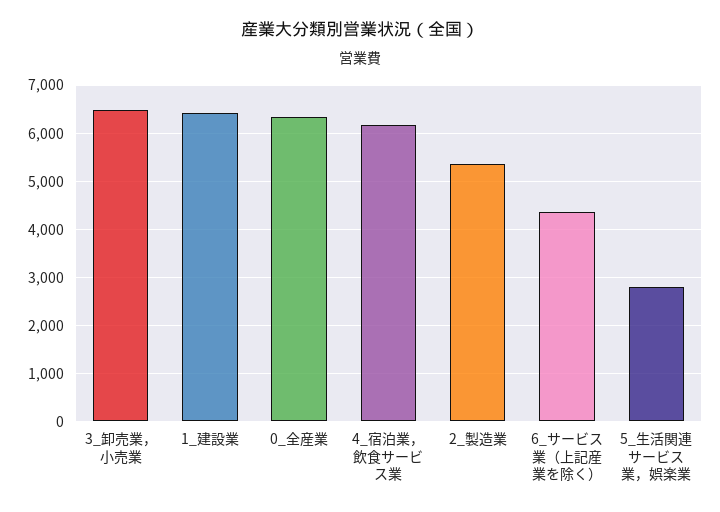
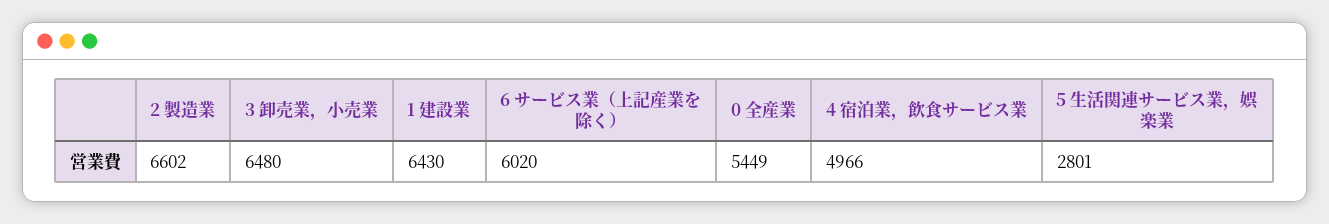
0_全産業: 6400 -> 5449
4_宿泊業，飲食サービス業: 6200 -> 4966
2_製造業: 5400 -> 6602
6_サービス業（上記産業を除く）: 4400 -> 6020

